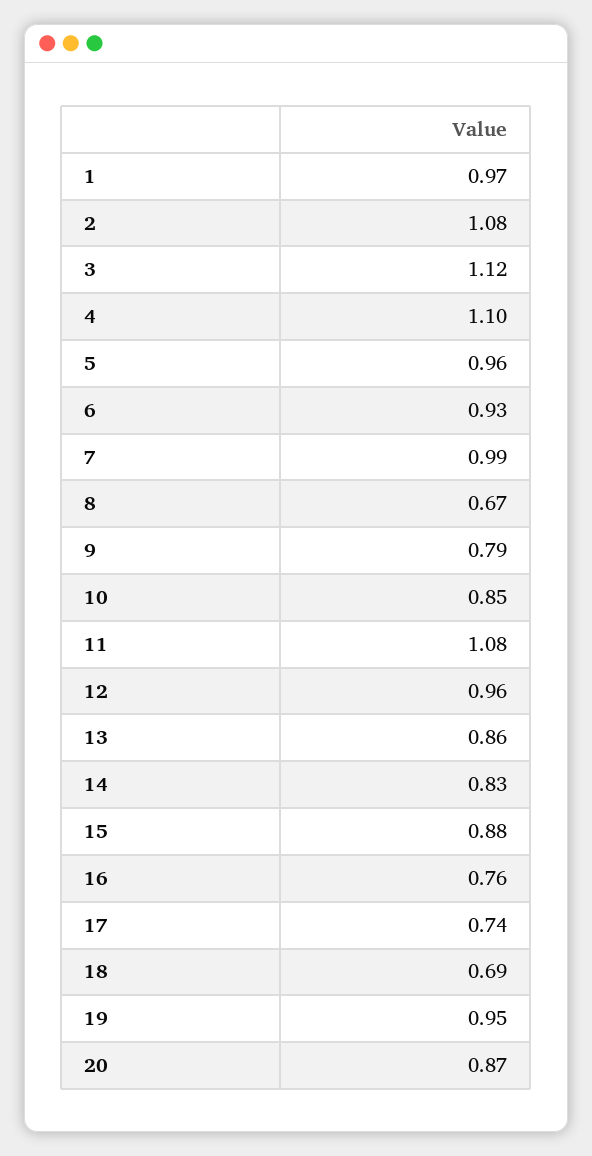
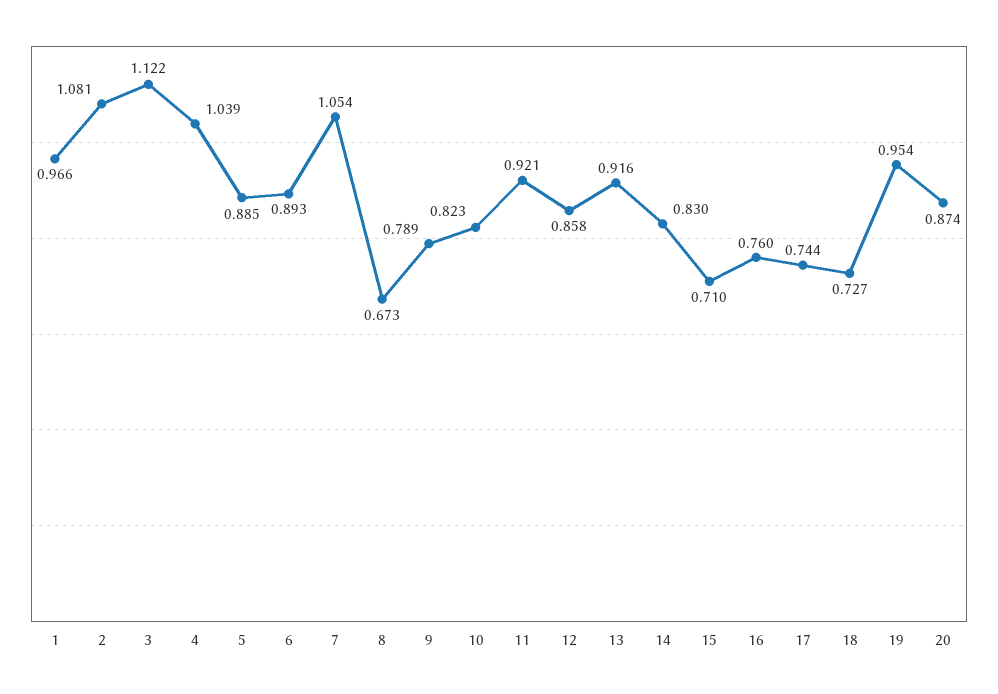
4: 1.1 -> 1.039
5: 0.96 -> 0.885
6: 0.93 -> 0.893
7: 0.99 -> 1.054
10: 0.85 -> 0.823
11: 1.08 -> 0.921
12: 0.96 -> 0.858
13: 0.86 -> 0.916
15: 0.88 -> 0.71
18: 0.69 -> 0.727

